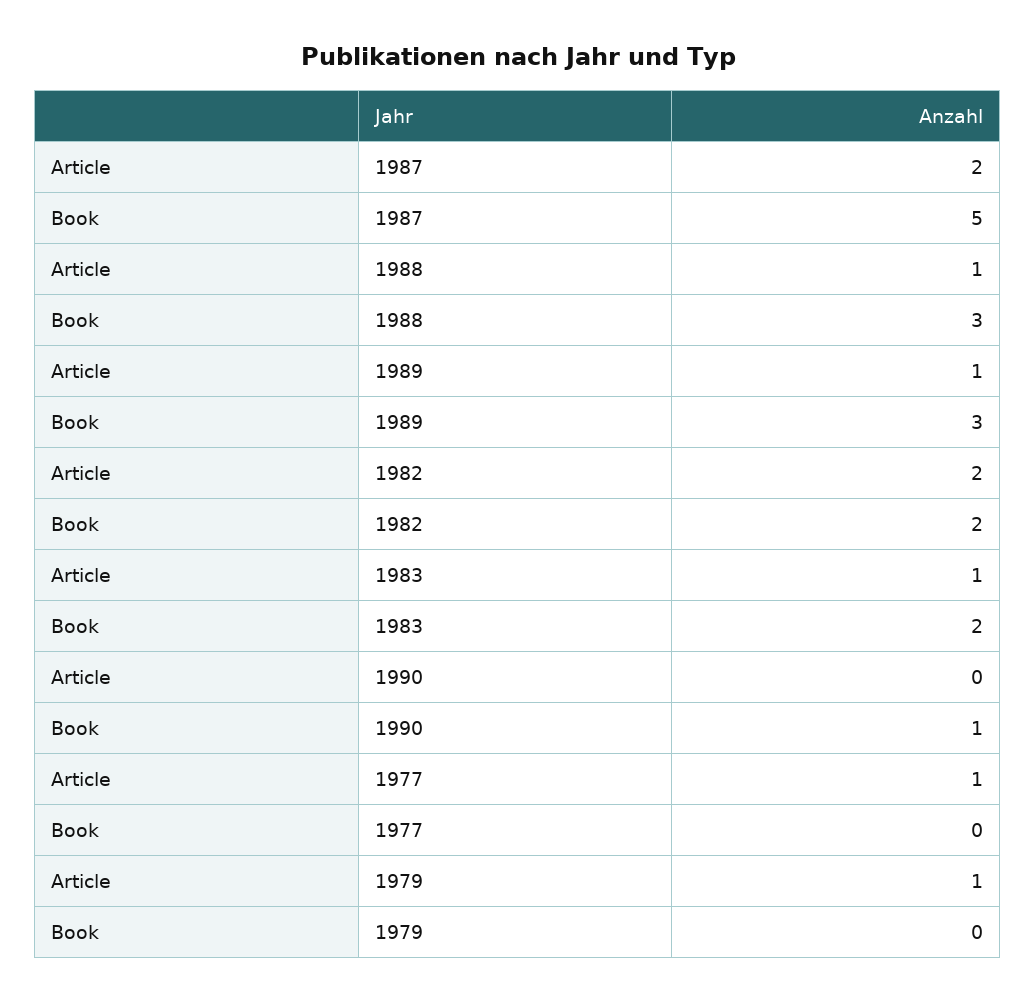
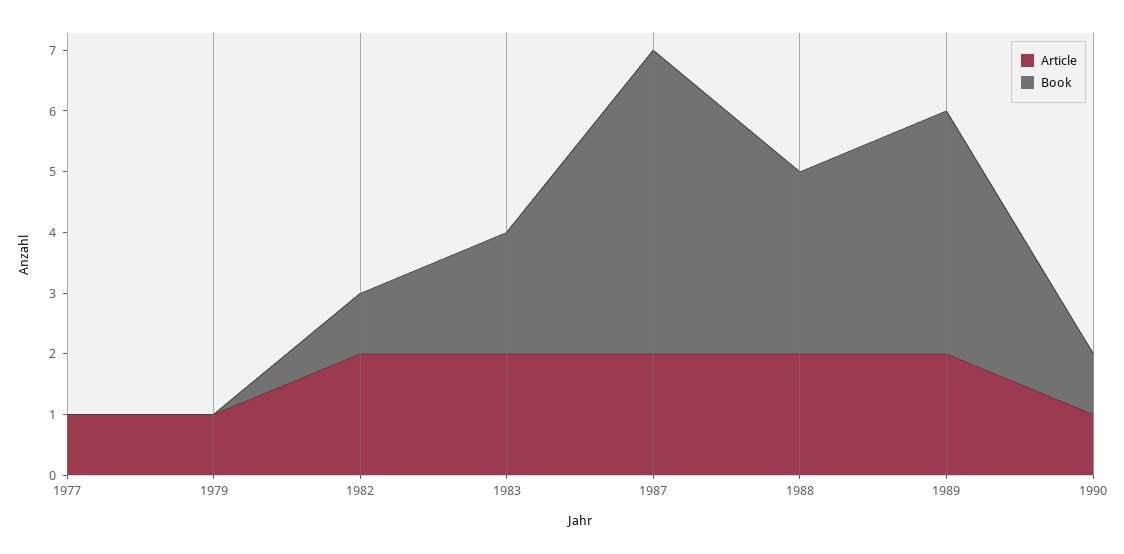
Article, 1988: 1 -> 2
Article, 1989: 1 -> 2
Book, 1989: 3 -> 4
Book, 1982: 2 -> 1
Article, 1983: 1 -> 2
Article, 1990: 0 -> 1

